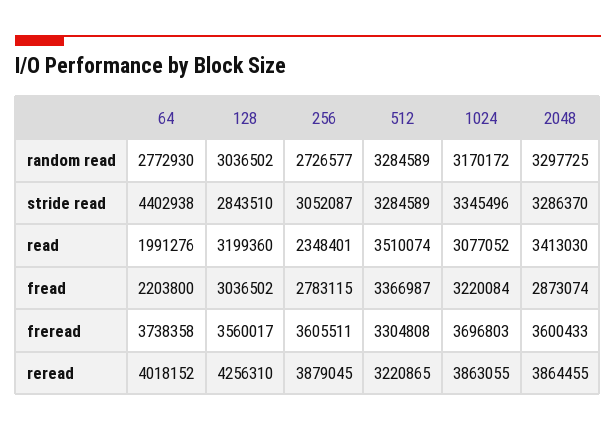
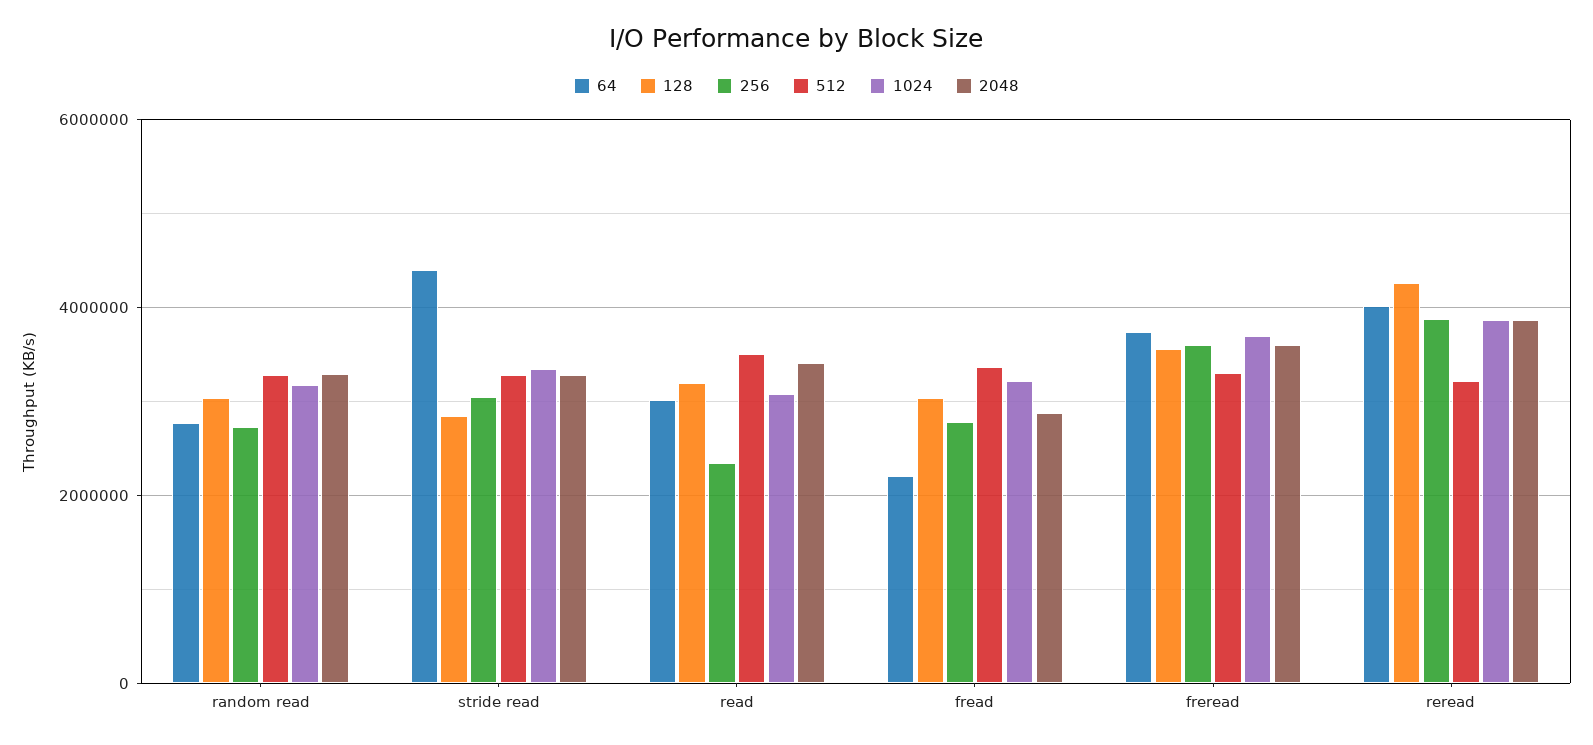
64, read: 1991276 -> 3000000

